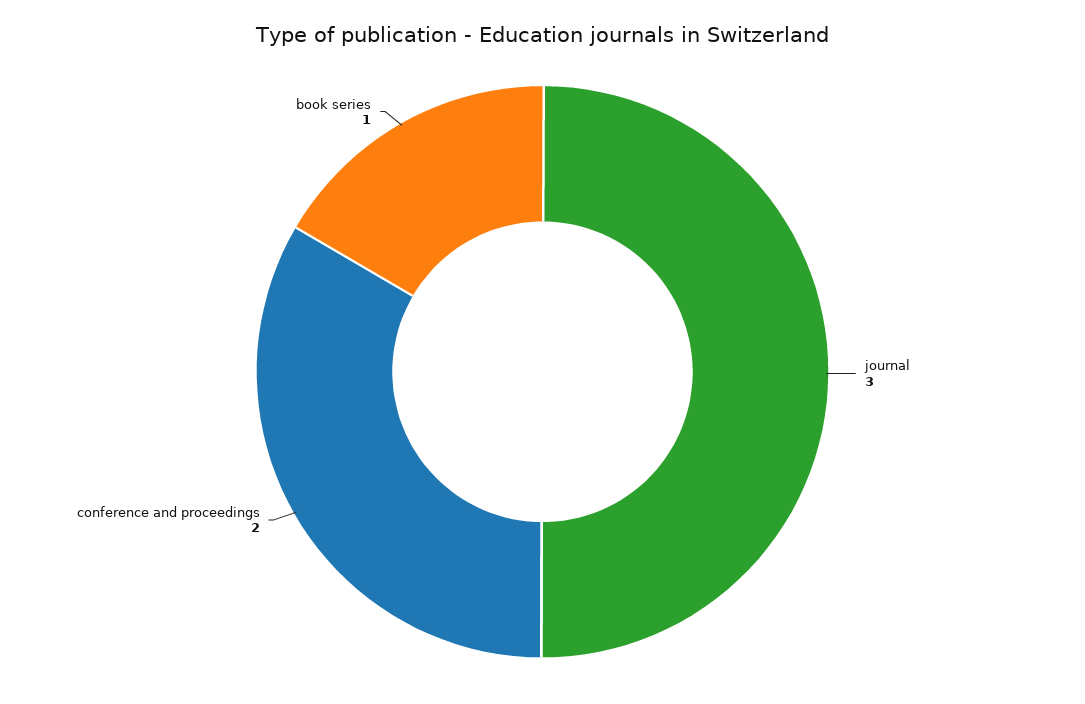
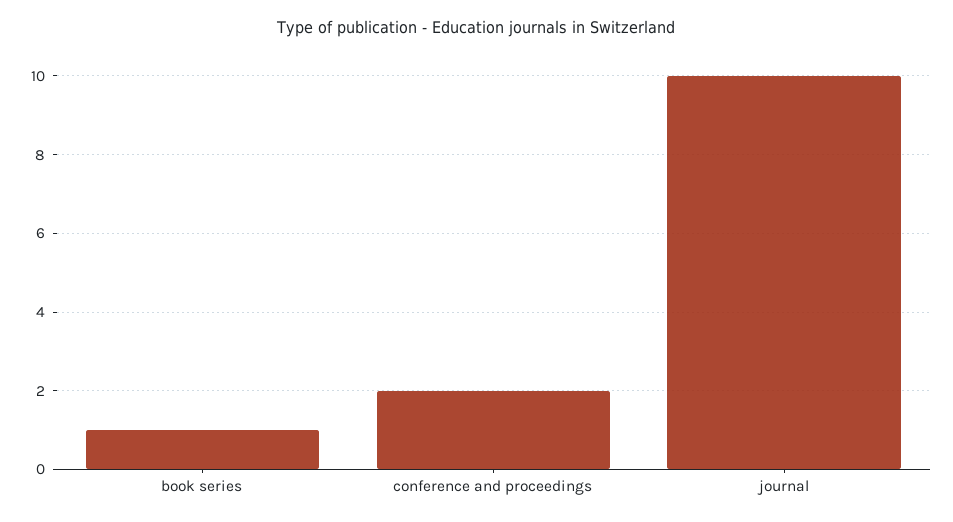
journal: 3 -> 10

